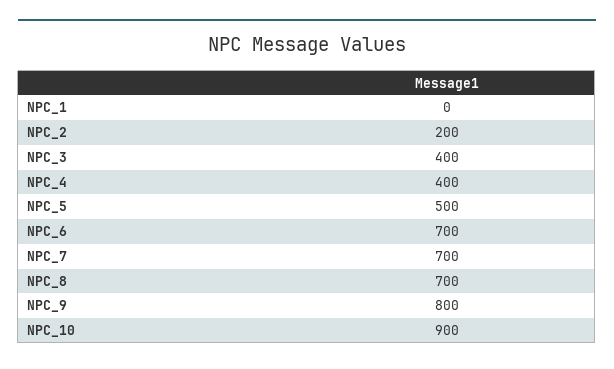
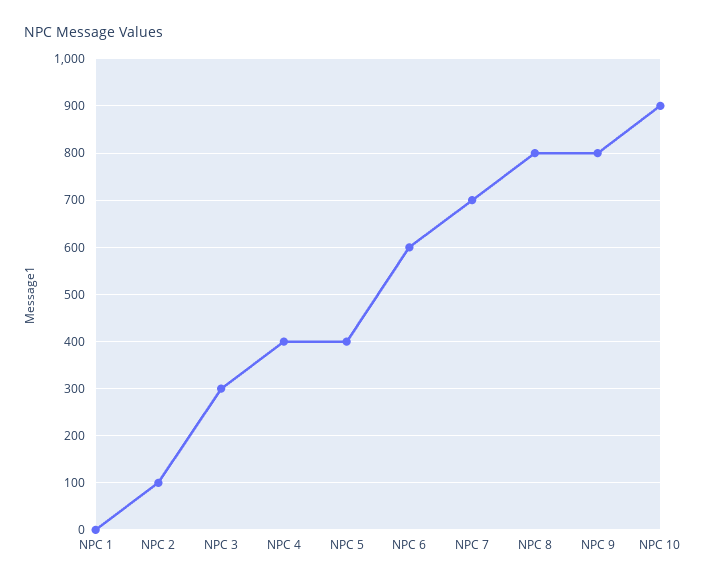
NPC_2: 200 -> 100
NPC_3: 400 -> 300
NPC_5: 500 -> 400
NPC_6: 700 -> 600
NPC_8: 700 -> 800

